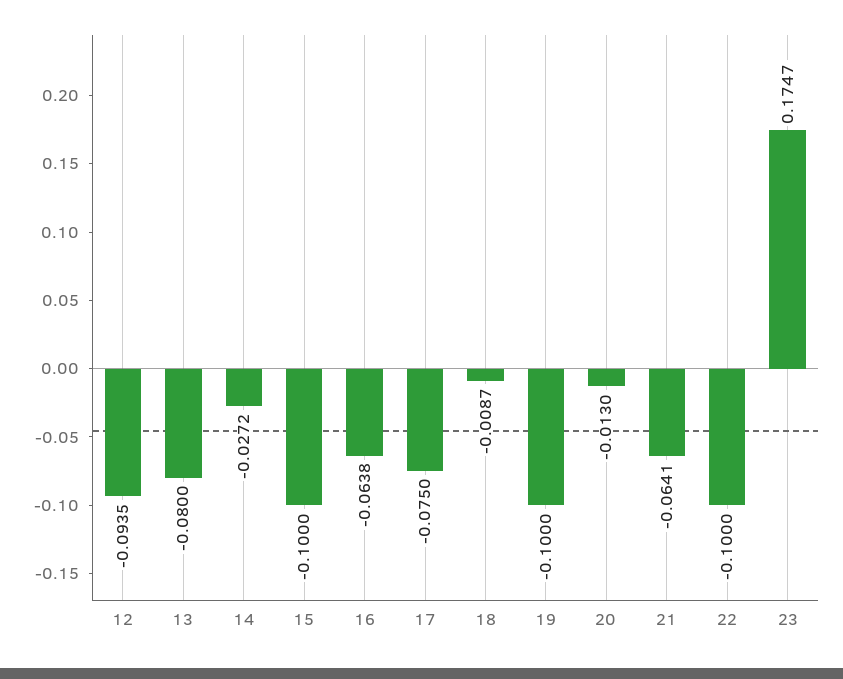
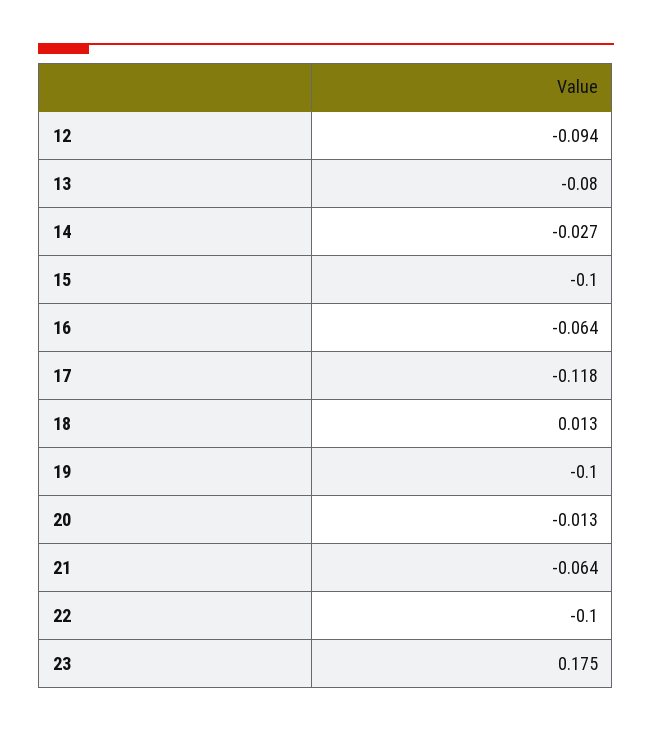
17: -0.075 -> -0.118
18: -0.0087 -> 0.013

